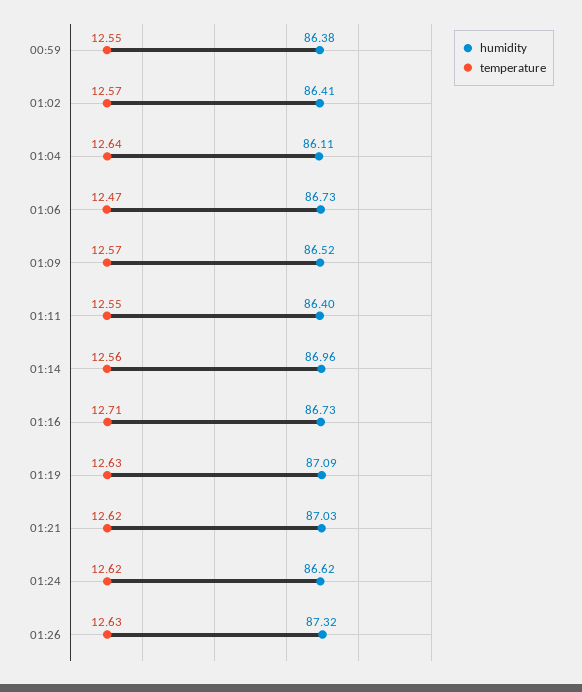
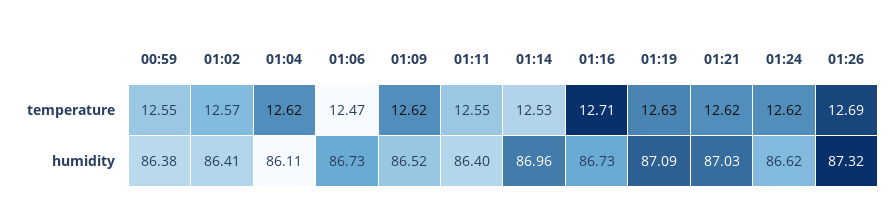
temperature, 01:04: 12.64 -> 12.62
temperature, 01:09: 12.57 -> 12.62
temperature, 01:14: 12.56 -> 12.53
temperature, 01:26: 12.63 -> 12.69

